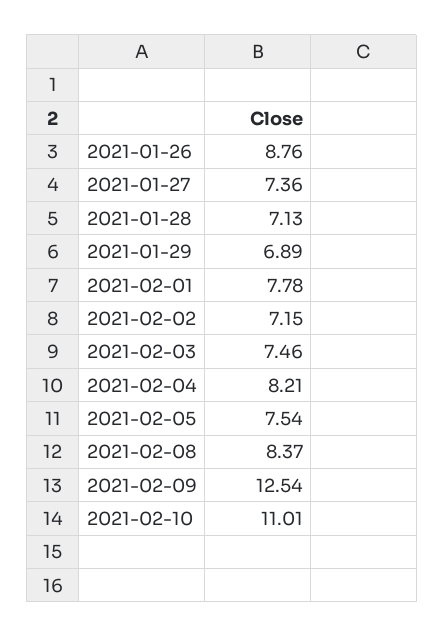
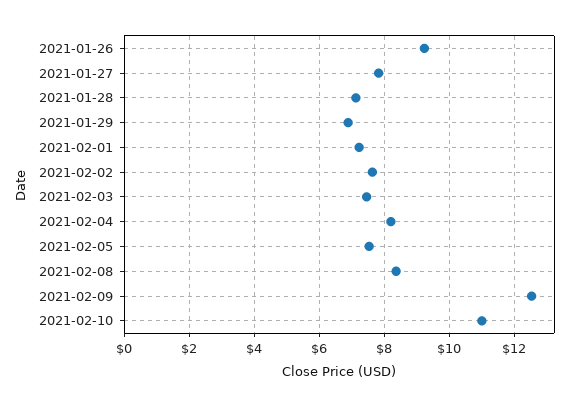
2021-01-26: 8.76 -> 9.2
2021-01-27: 7.36 -> 7.8
2021-02-01: 7.78 -> 7.2
2021-02-02: 7.15 -> 7.6

